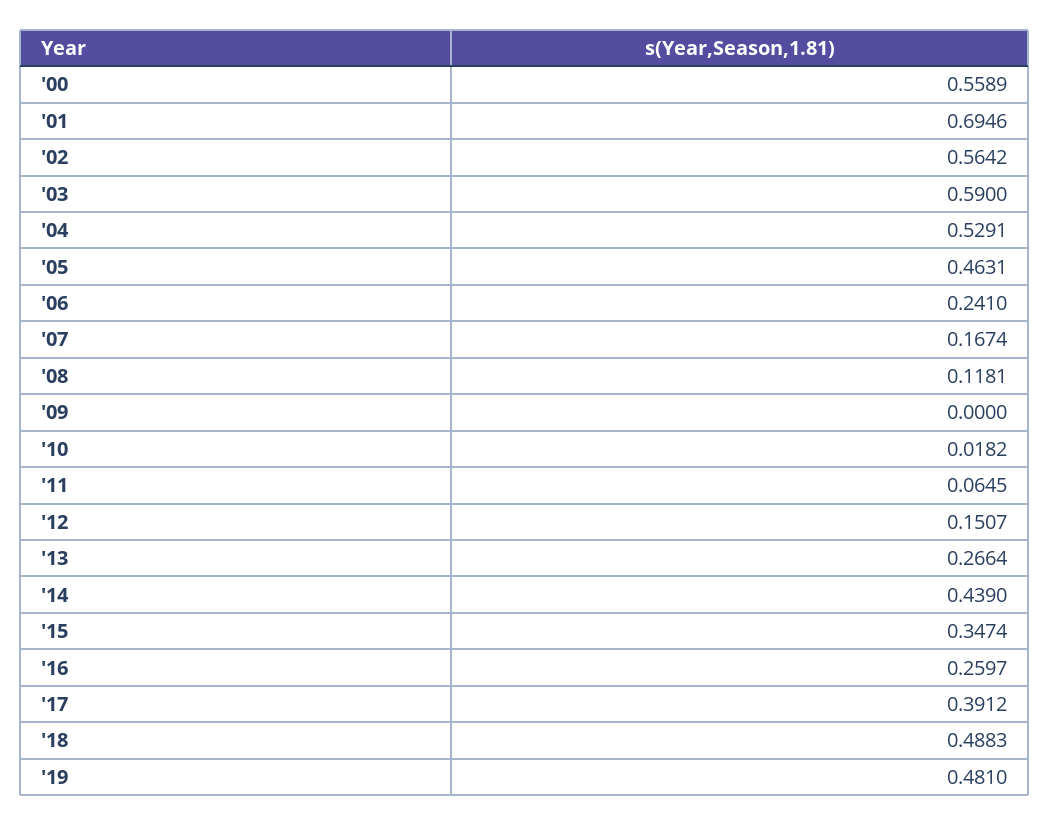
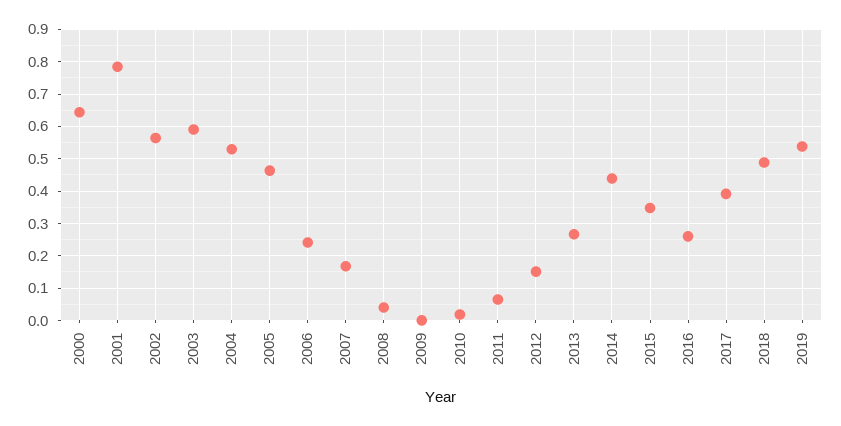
'00: 0.5589 -> 0.64
'01: 0.6946 -> 0.78
'08: 0.1181 -> 0.04
'19: 0.481 -> 0.54

